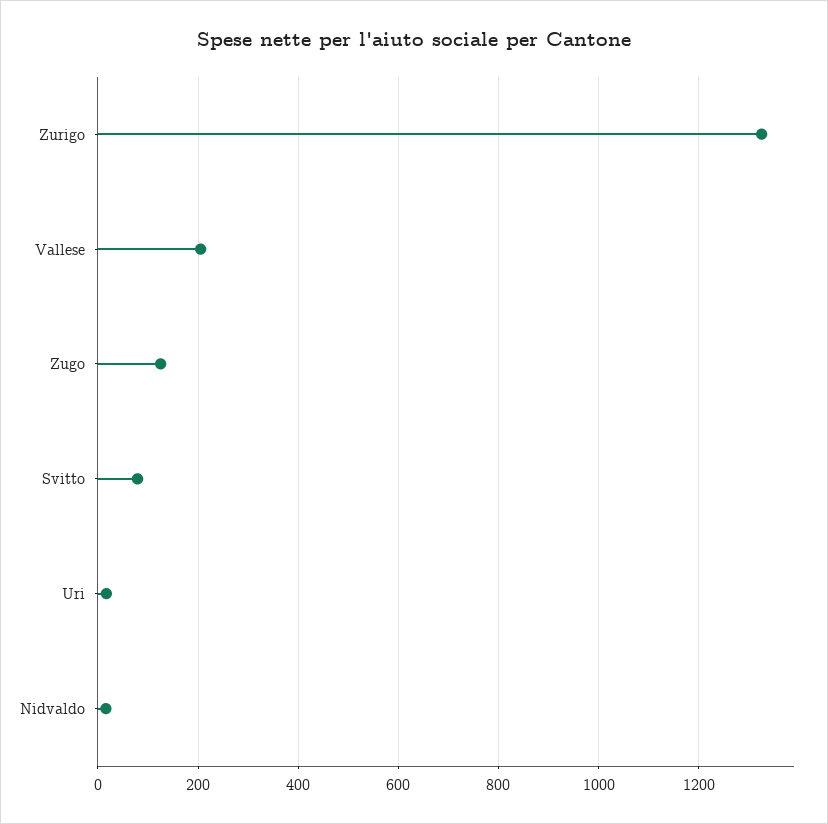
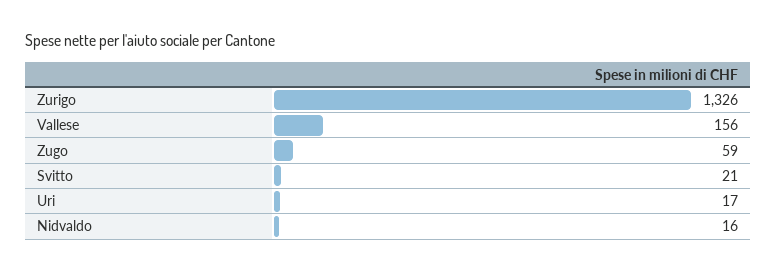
Vallese: 200 -> 156
Zugo: 120 -> 59
Svitto: 80 -> 21

